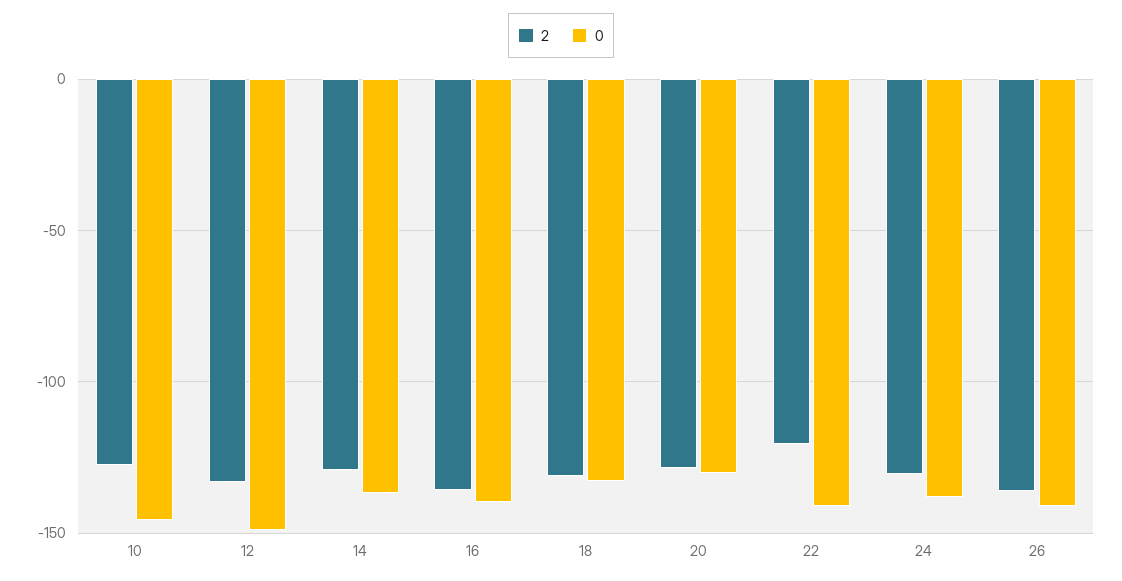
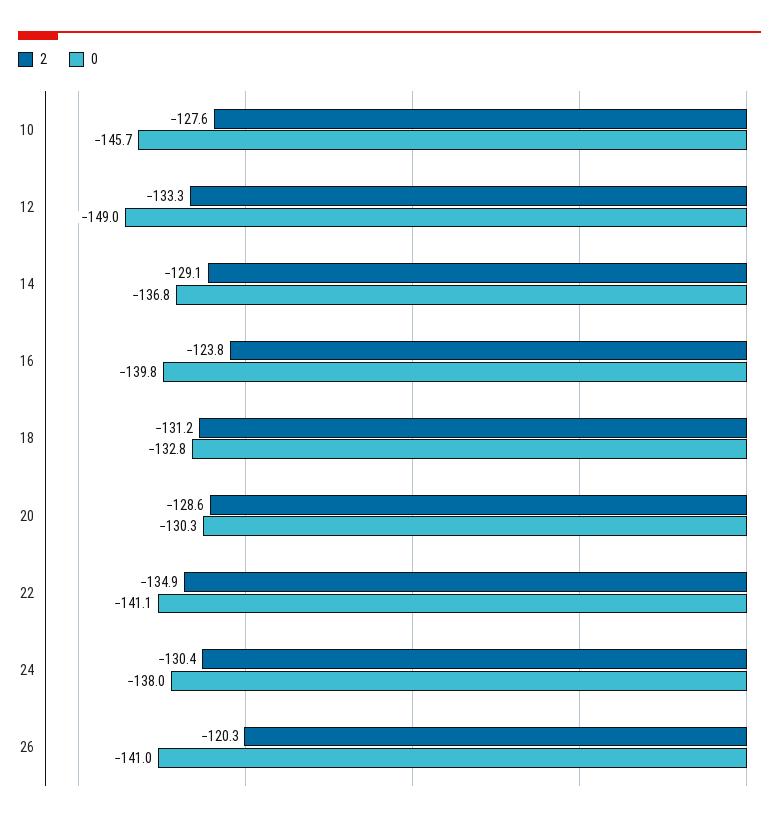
2, 16: -135 -> -123.8
2, 22: -120 -> -134.9
2, 26: -135 -> -120.3

